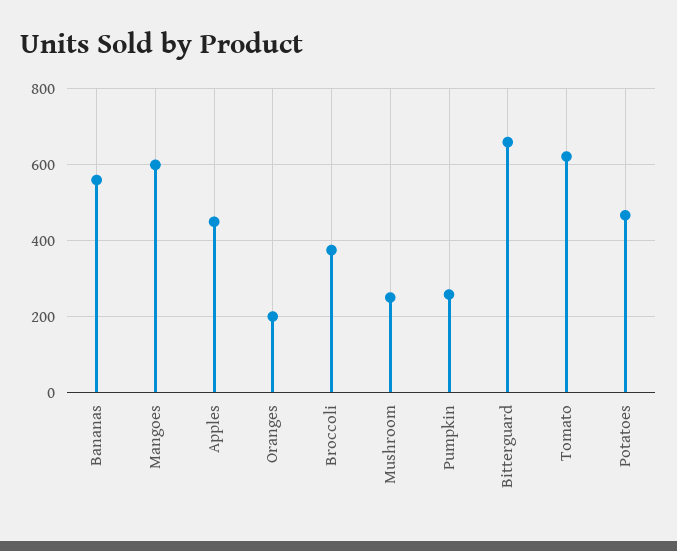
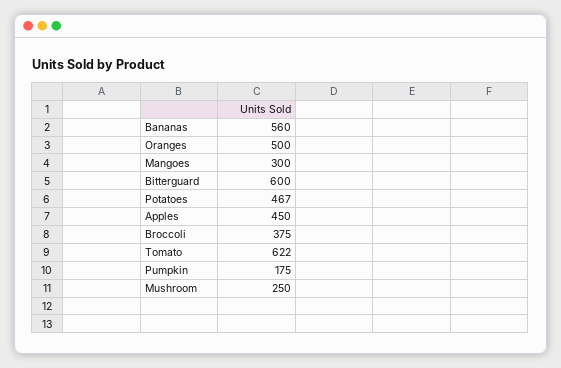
Mangoes: 600 -> 300
Oranges: 200 -> 500
Pumpkin: 260 -> 175
Bitterguard: 660 -> 600

